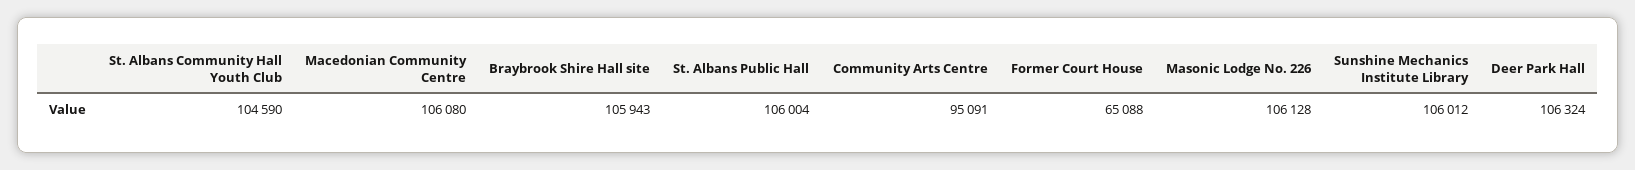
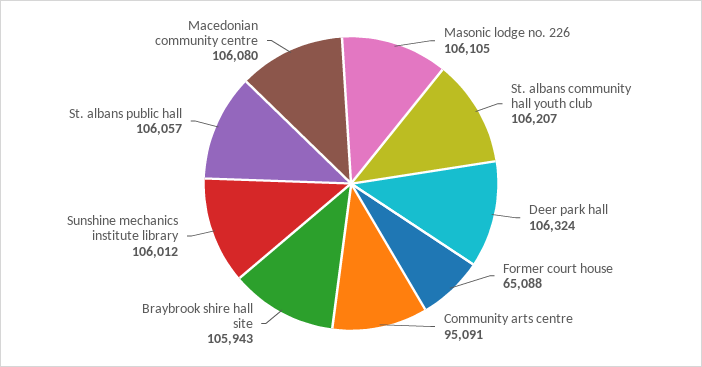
St. Albans Community Hall Youth Club: 104590 -> 106207
St. Albans Public Hall: 106004 -> 106057
Masonic Lodge No. 226: 106128 -> 106105

